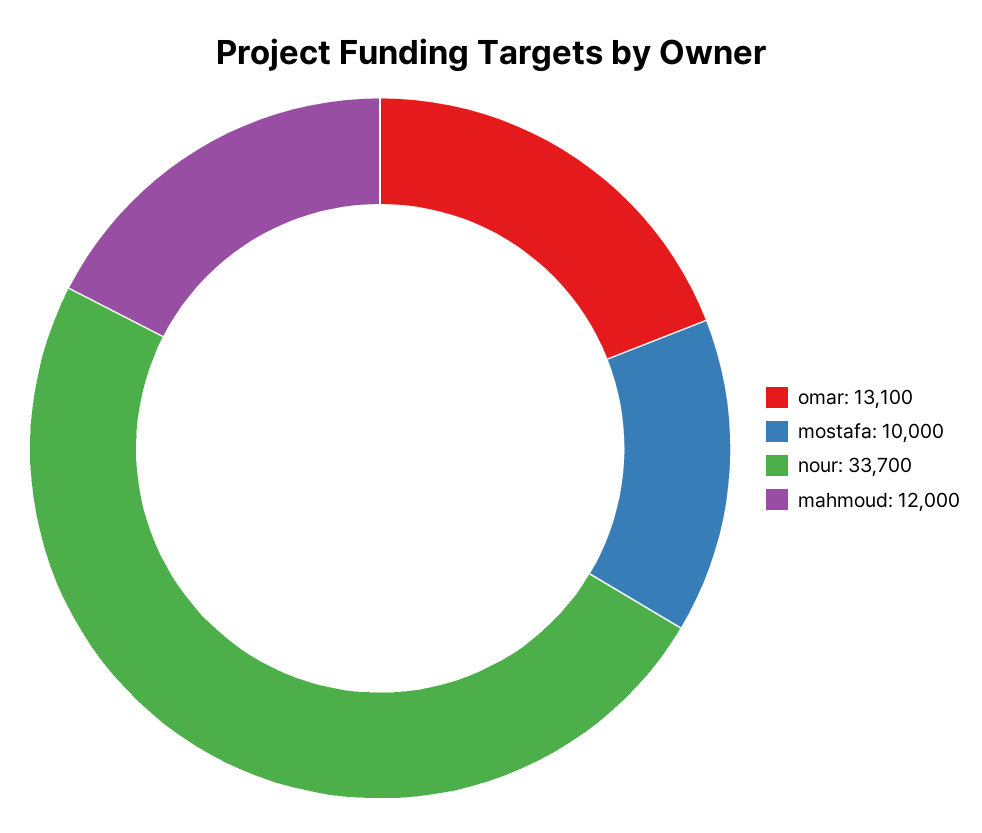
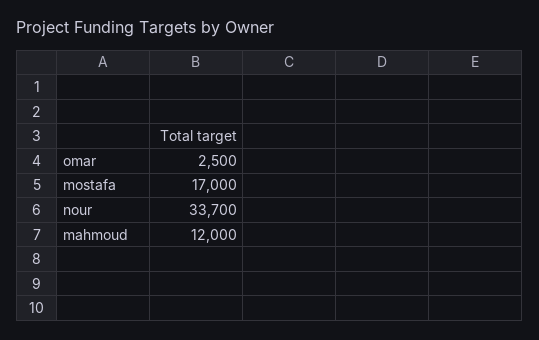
omar: 13100 -> 2500
mostafa: 10000 -> 17000

